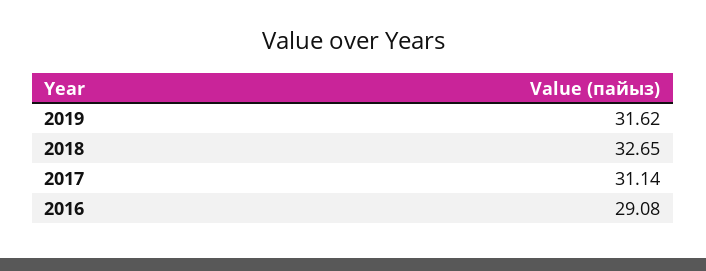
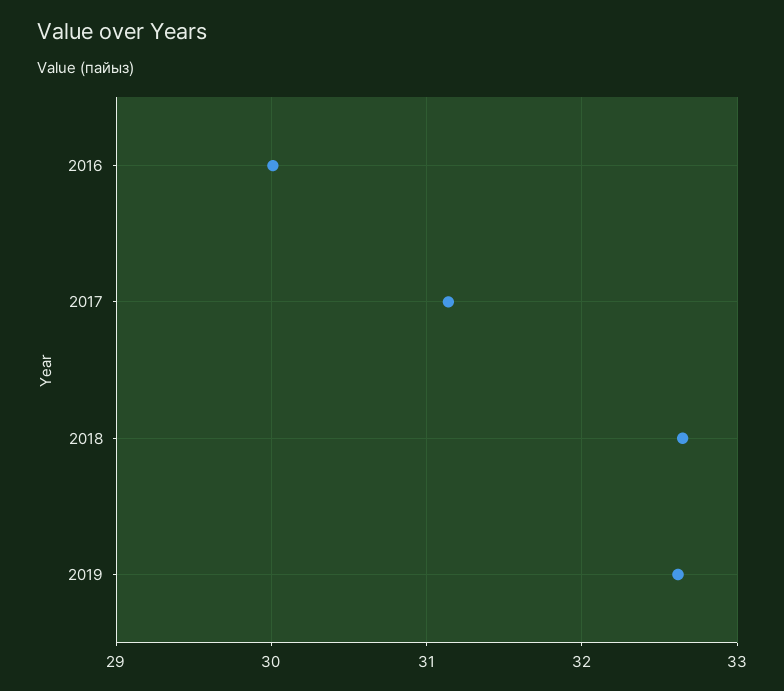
2019: 31.62 -> 32.6
2016: 29.08 -> 30

